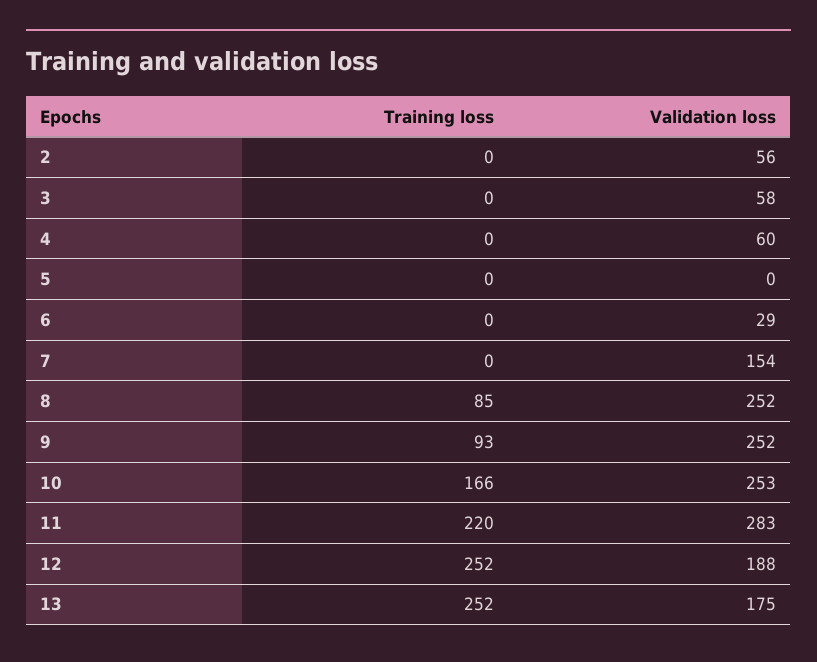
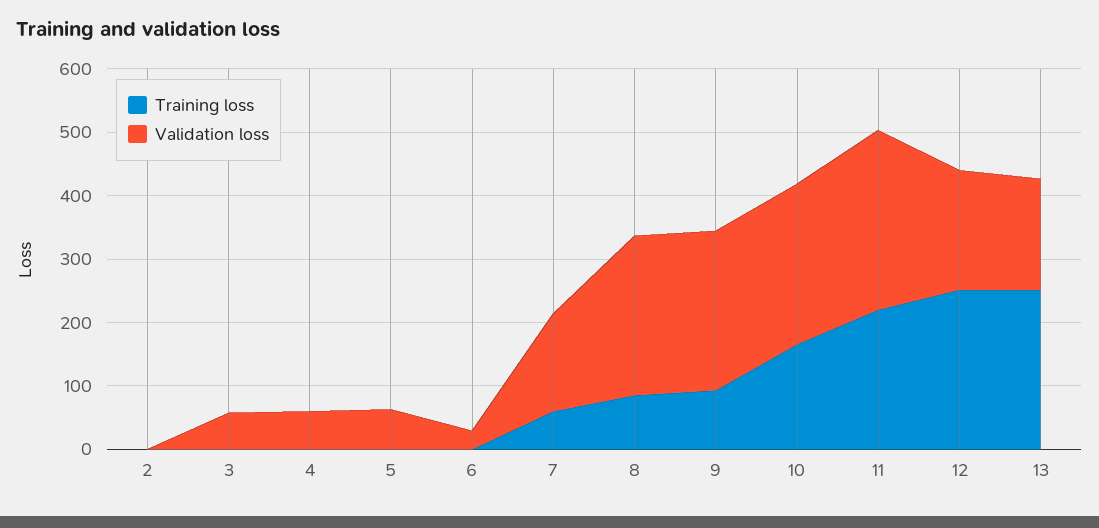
Validation loss, 2: 56 -> 0
Validation loss, 5: 0 -> 60
Training loss, 7: 0 -> 60

